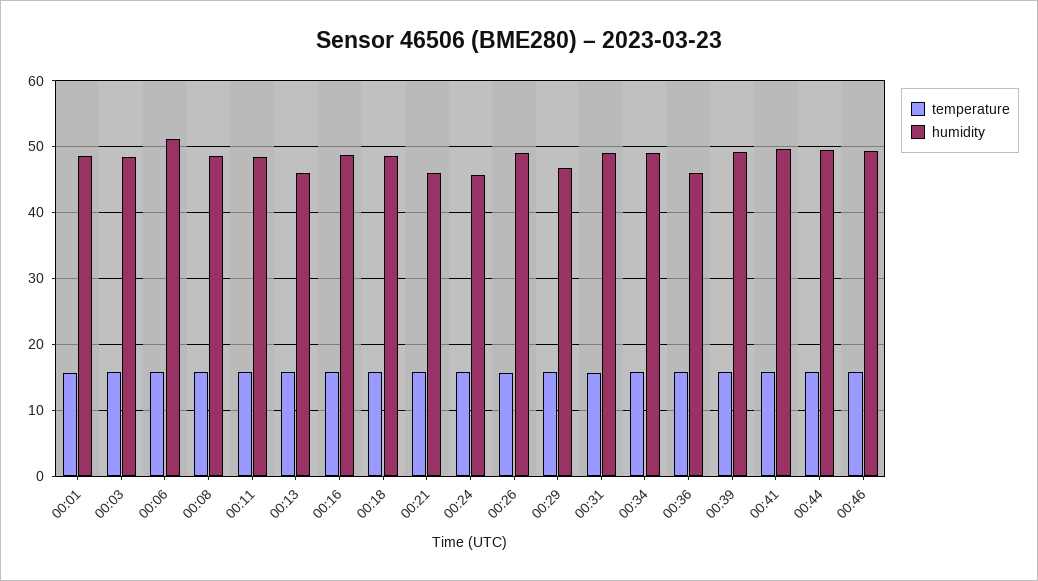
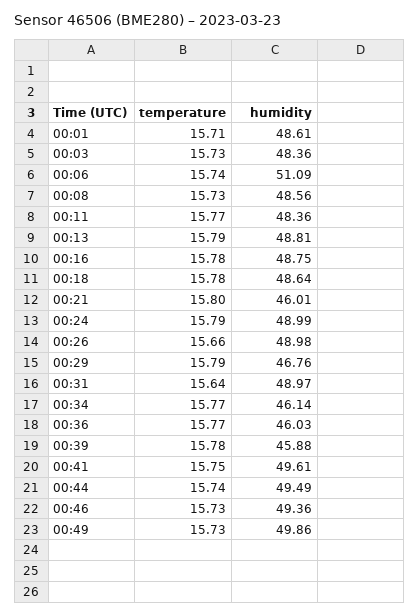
humidity, 00:13: 46 -> 48.81
humidity, 00:24: 46 -> 48.99
humidity, 00:34: 49 -> 46.14
humidity, 00:39: 49 -> 45.88
temperature, 00:49: none -> 15.73
humidity, 00:49: none -> 49.86

